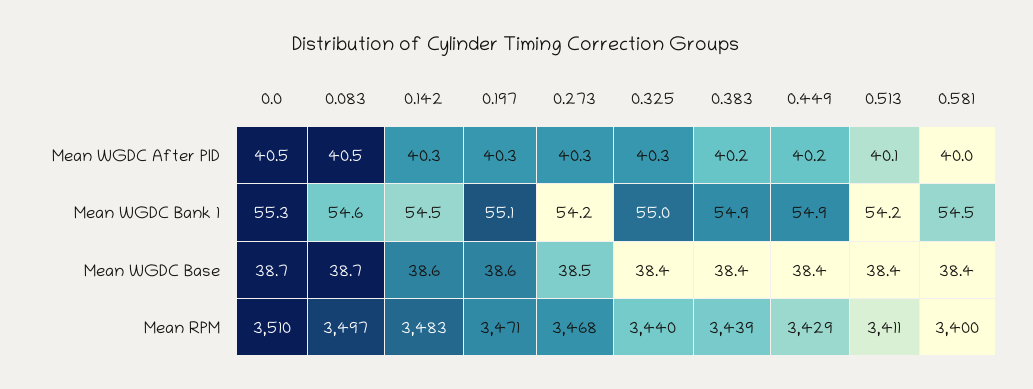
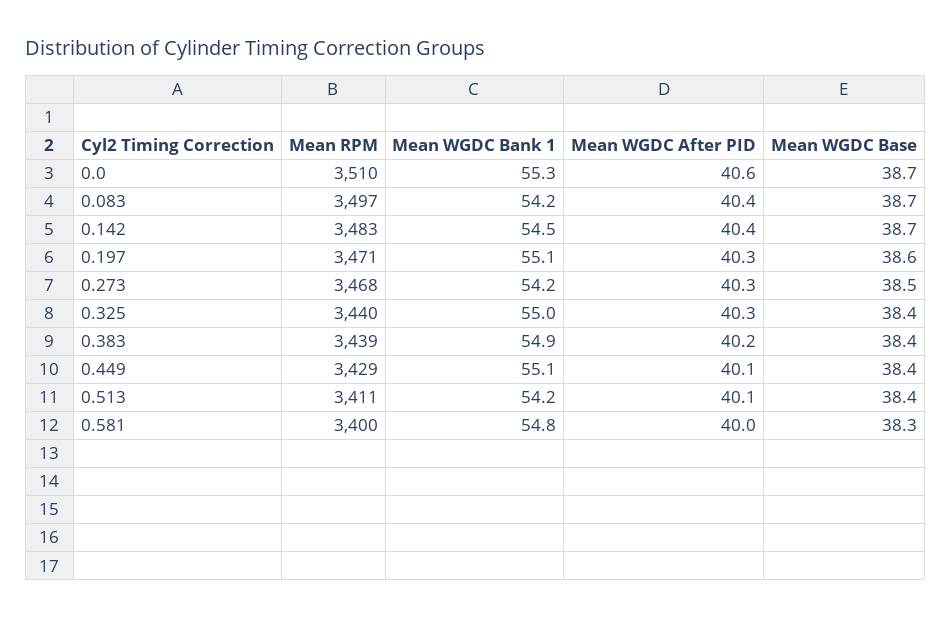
0.0, Mean WGDC After PID: 40.5 -> 40.6
0.083, Mean WGDC After PID: 40.5 -> 40.4
0.142, Mean WGDC After PID: 40.3 -> 40.4
0.449, Mean WGDC After PID: 40.2 -> 40.1
0.083, Mean WGDC Bank 1: 54.6 -> 54.2
0.449, Mean WGDC Bank 1: 54.9 -> 55.1
0.581, Mean WGDC Bank 1: 54.5 -> 54.8
0.142, Mean WGDC Base: 38.6 -> 38.7
0.581, Mean WGDC Base: 38.4 -> 38.3

